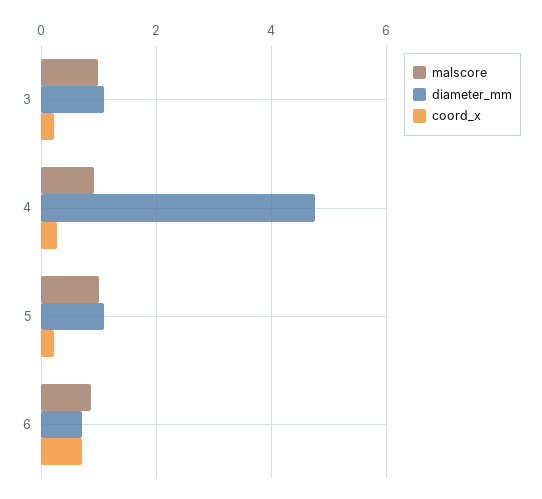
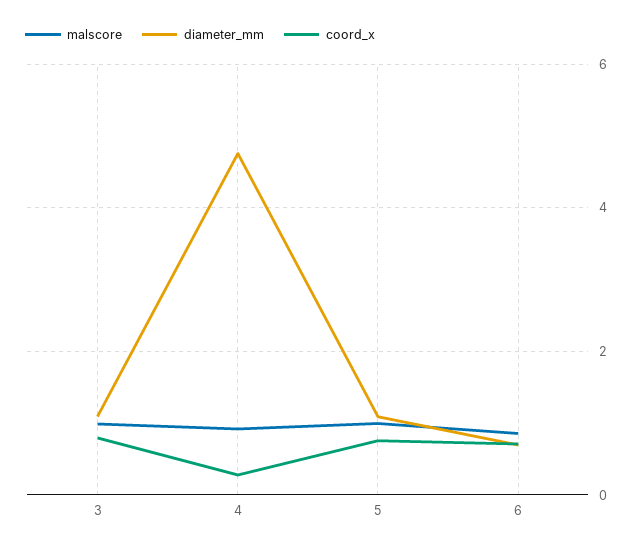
coord_x, 3: 0.2 -> 0.8
coord_x, 5: 0.2 -> 0.8

